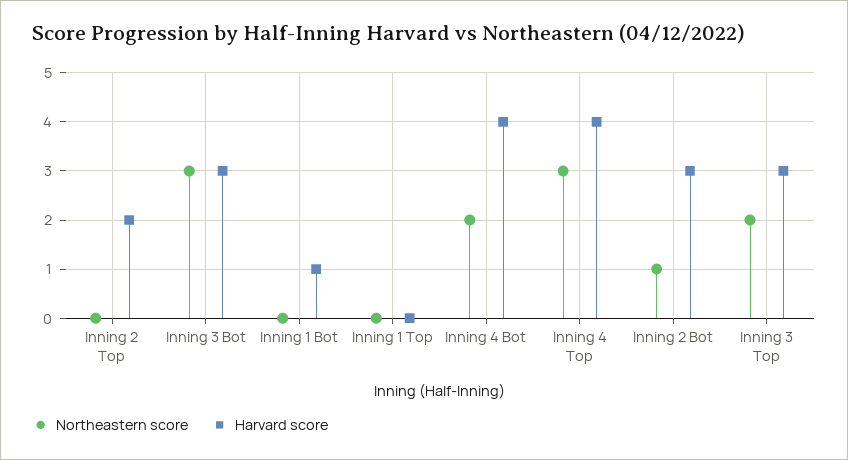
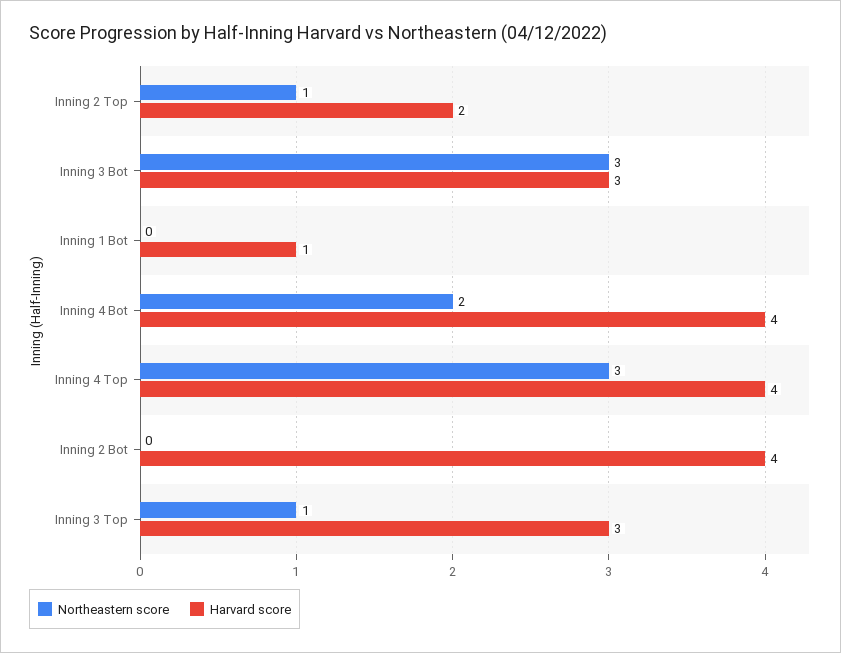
Northeastern score, Inning 2 Top: 0 -> 1
Northeastern score, Inning 1 Top: 0 -> none
Harvard score, Inning 1 Top: 0 -> none
Northeastern score, Inning 2 Bot: 1 -> 0
Harvard score, Inning 2 Bot: 3 -> 4
Northeastern score, Inning 3 Top: 2 -> 1

